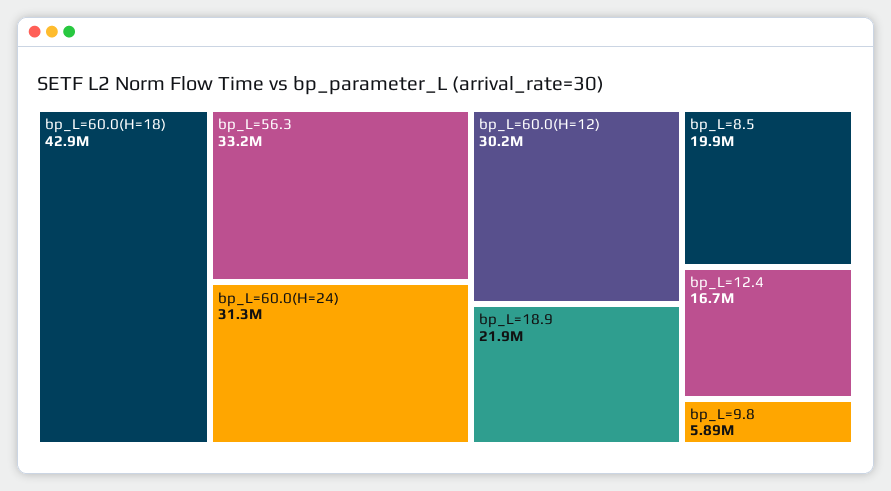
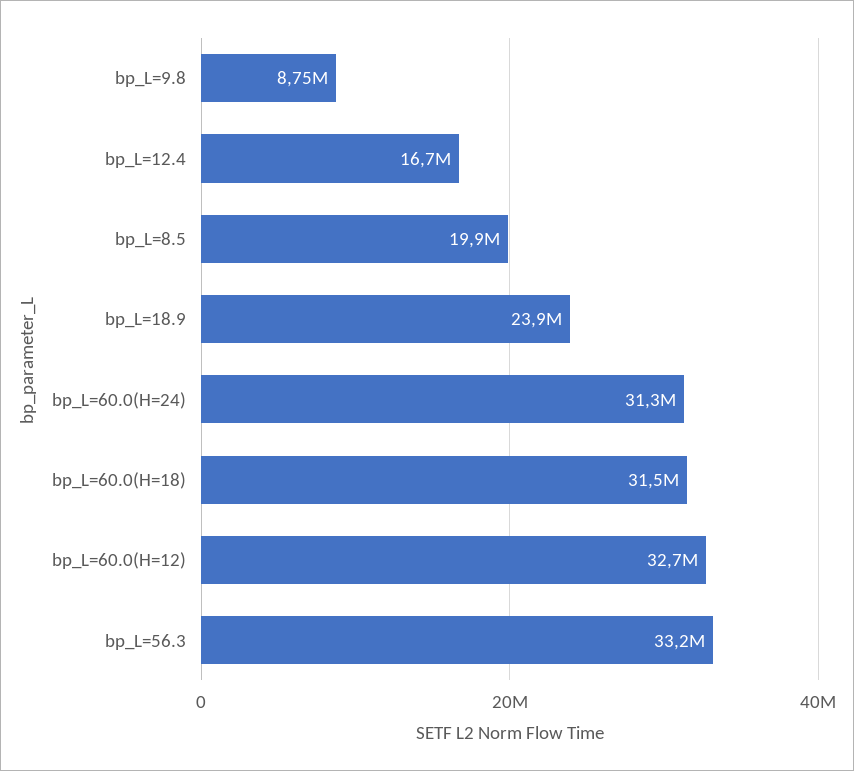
bp_L=60.0(H=18): 42900000 -> 31500000
bp_L=60.0(H=12): 30200000 -> 32700000
bp_L=18.9: 21900000 -> 23900000
bp_L=9.8: 5890000 -> 8750000

